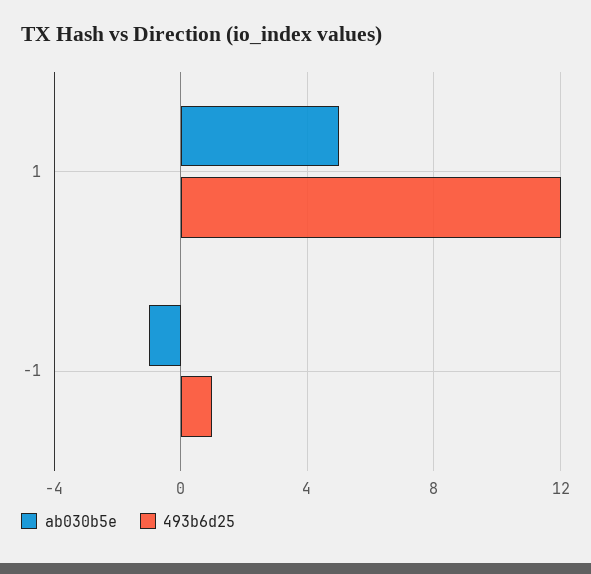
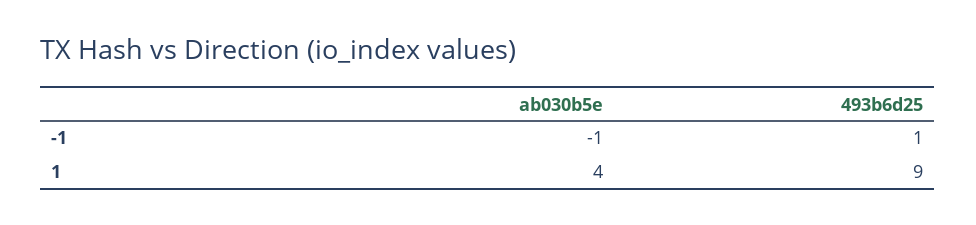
ab030b5e, 1: 5 -> 4
493b6d25, 1: 12 -> 9

